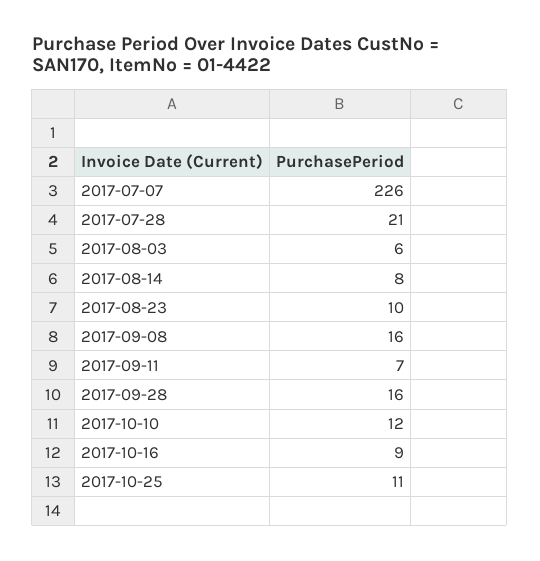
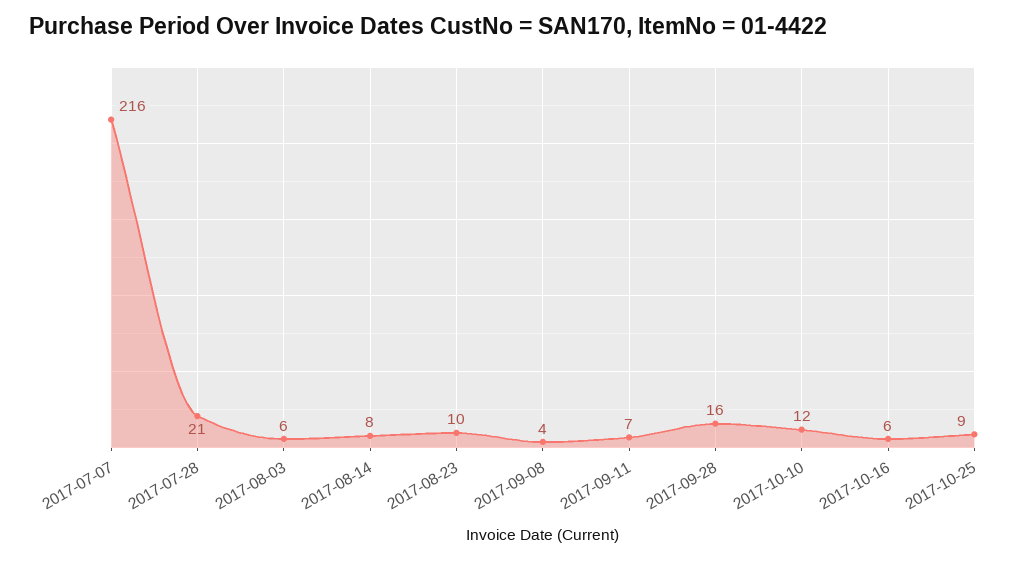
2017-07-07: 226 -> 216
2017-09-08: 16 -> 4
2017-10-16: 9 -> 6
2017-10-25: 11 -> 9

